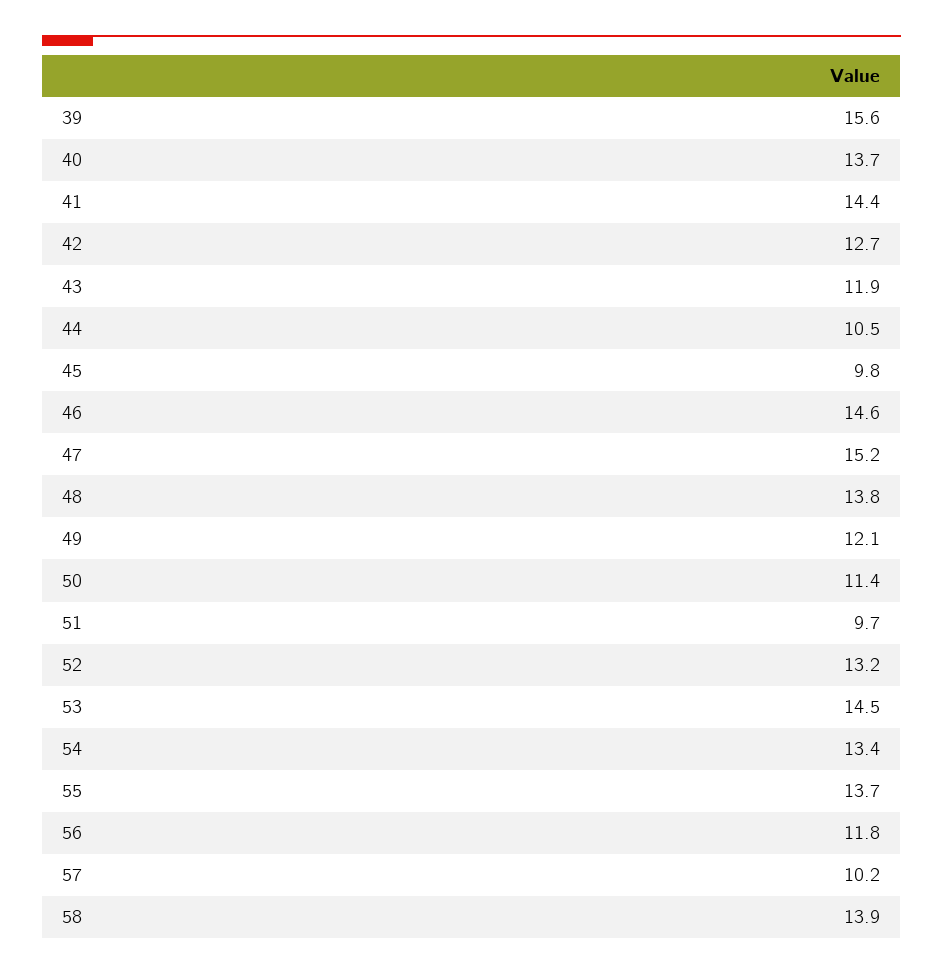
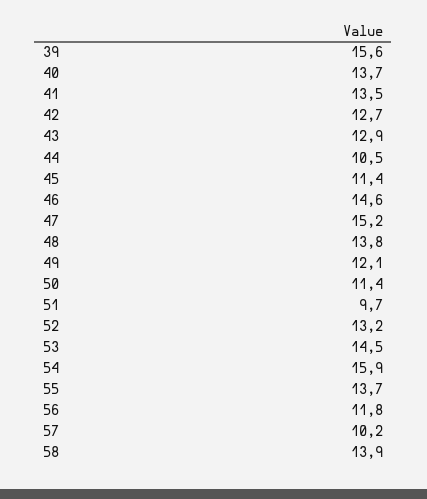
41: 14.4 -> 13.5
43: 11.9 -> 12.9
45: 9.8 -> 11.4
54: 13.4 -> 15.9

